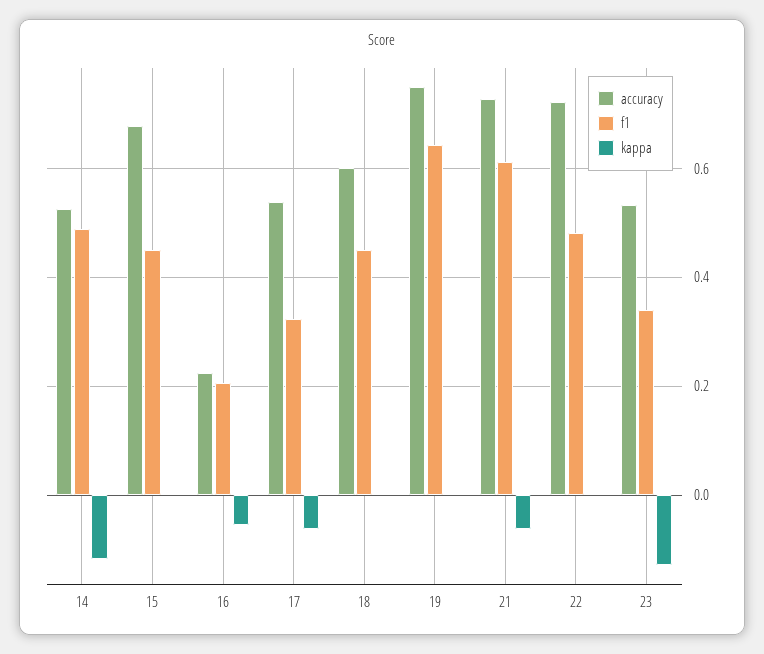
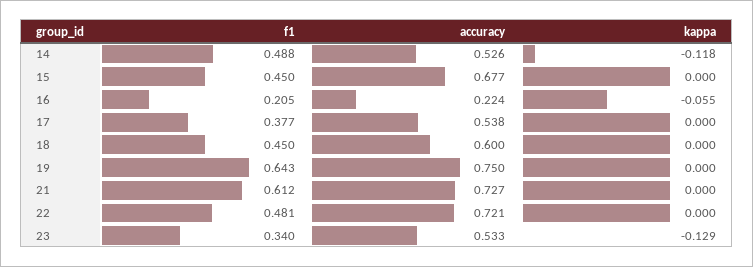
f1, 17: 0.32 -> 0.377
kappa, 17: -0.06 -> 0
kappa, 21: -0.06 -> 0

